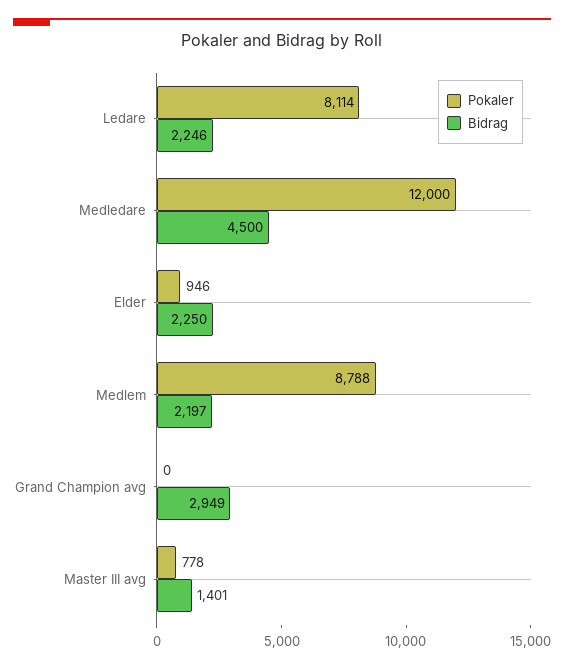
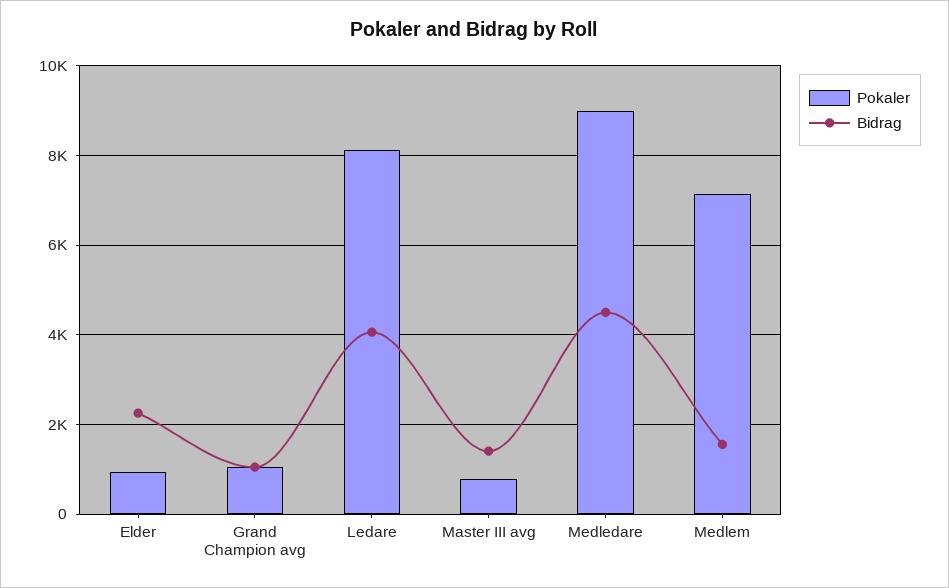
Bidrag, Ledare: 2246 -> 4000
Pokaler, Medledare: 12000 -> 9000
Pokaler, Medlem: 8788 -> 7200
Bidrag, Medlem: 2197 -> 1600
Pokaler, Grand Champion avg: 0 -> 1000
Bidrag, Grand Champion avg: 2949 -> 1000

